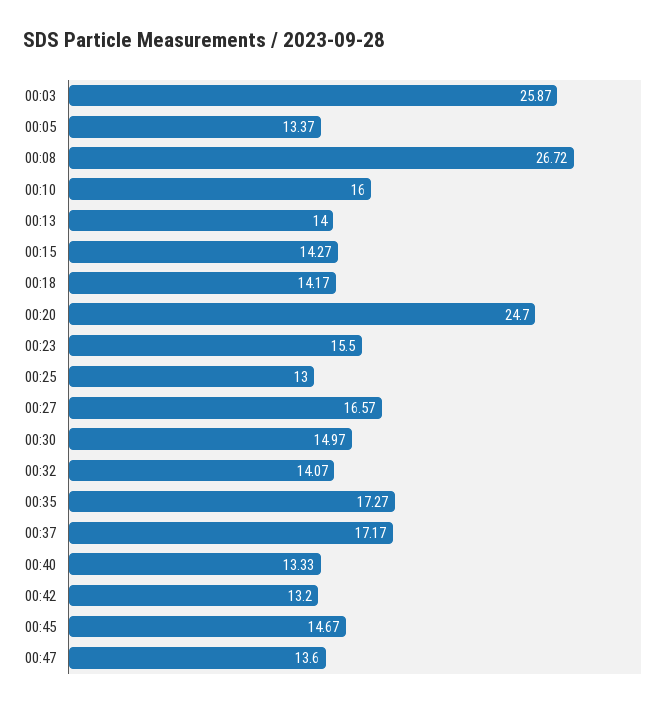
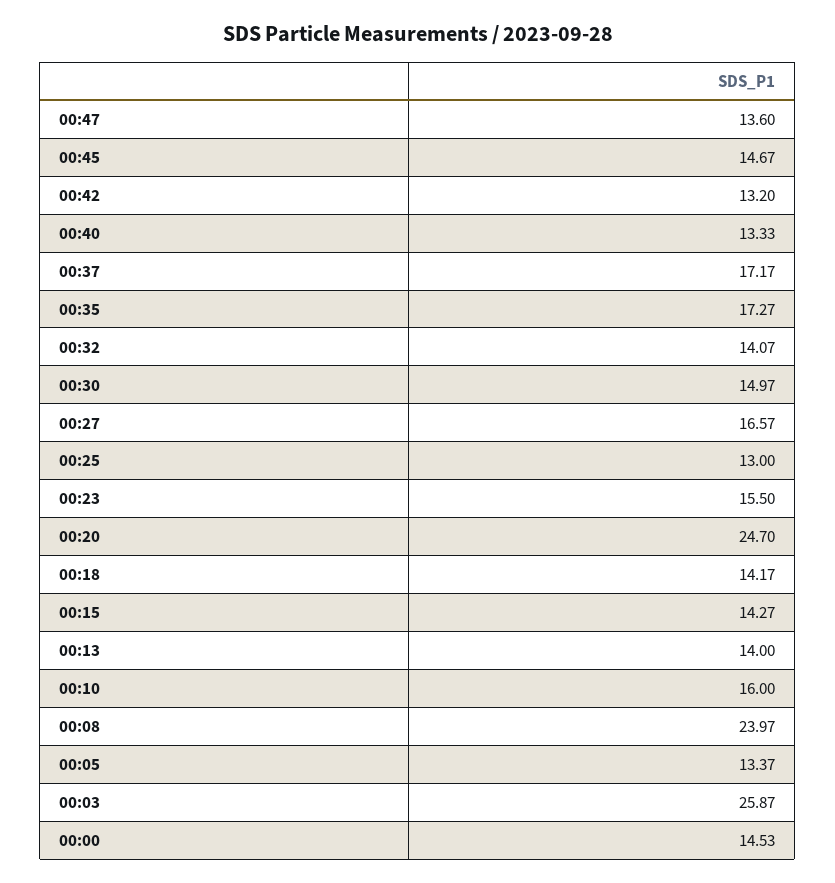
00:08: 26.72 -> 23.97
00:00: none -> 14.53

